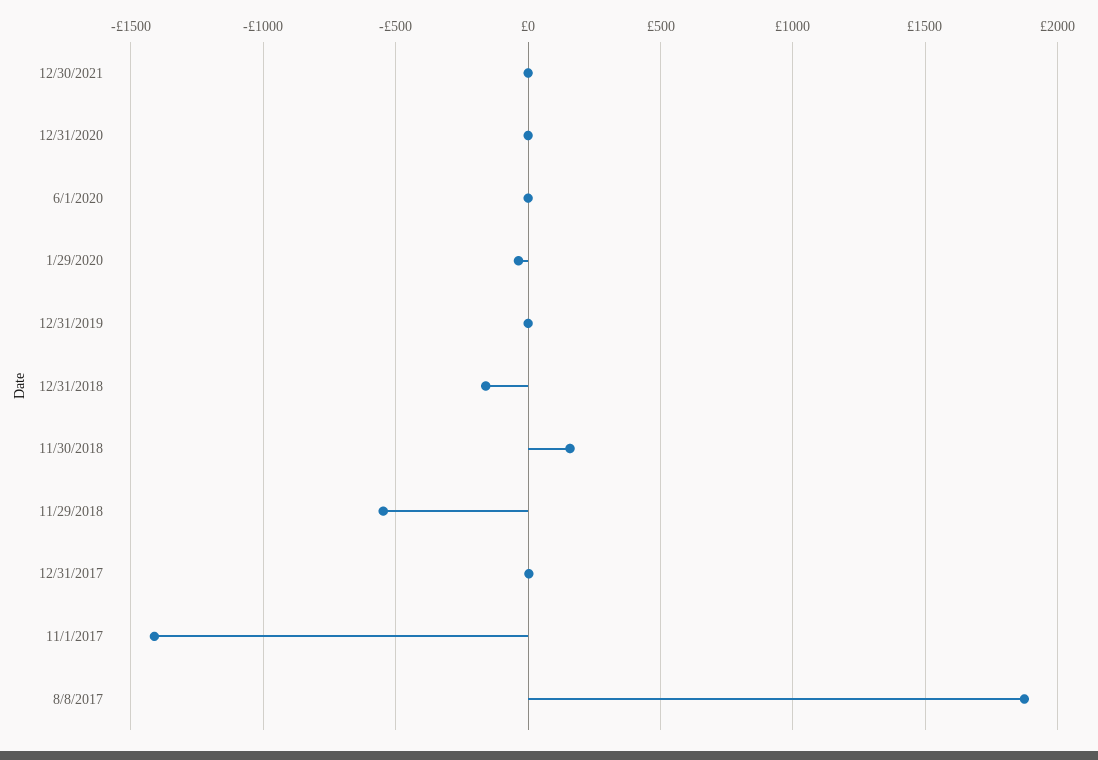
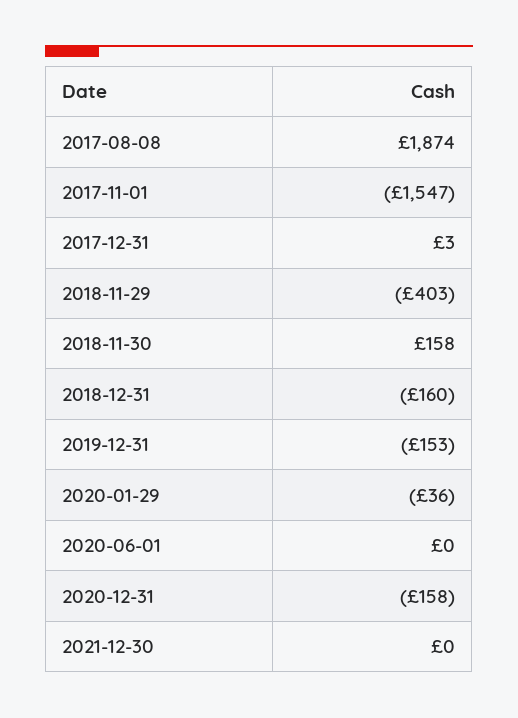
12/31/2020: 0 -> -158
12/31/2019: 0 -> -153
11/29/2018: -550 -> -403
11/1/2017: -1400 -> -1547

